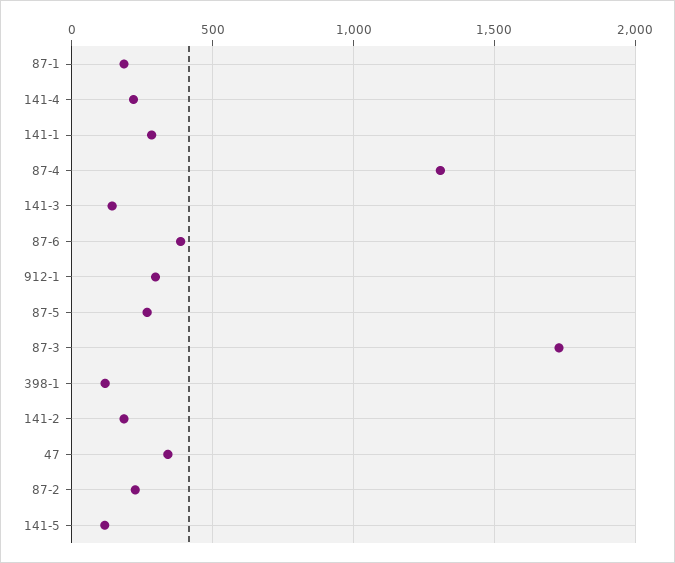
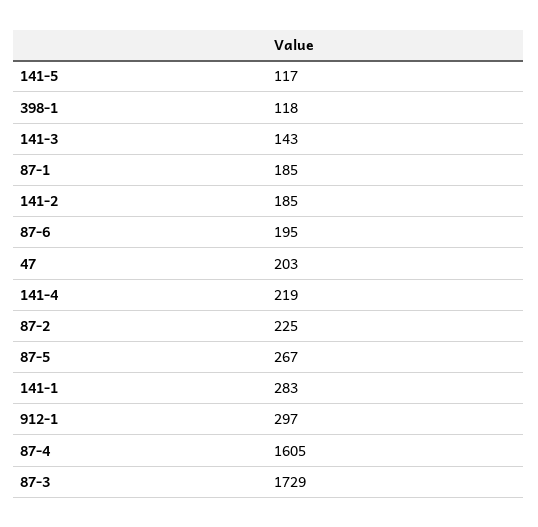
87-4: 1300 -> 1605
87-6: 400 -> 195
47: 350 -> 203

